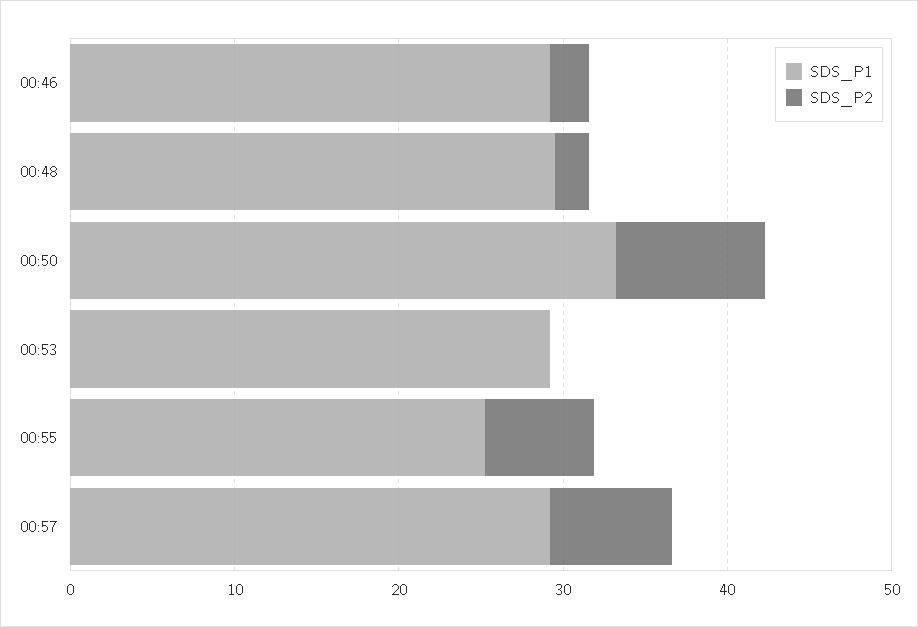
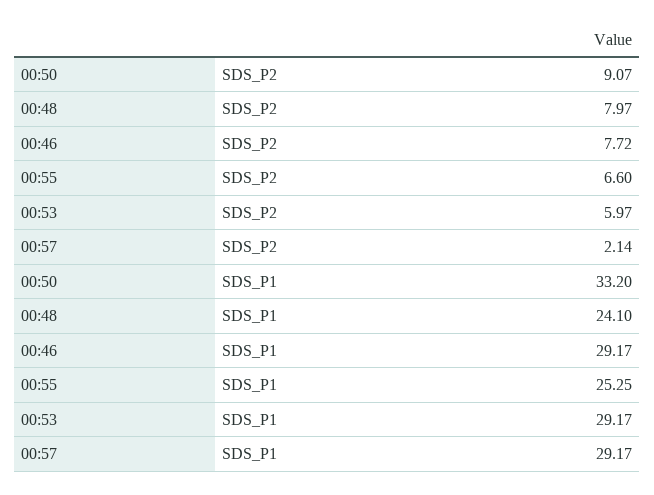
SDS_P2, 00:46: 2 -> 7.72
SDS_P1, 00:48: 30 -> 24.1
SDS_P2, 00:48: 2 -> 7.97
SDS_P2, 00:53: 0 -> 5.97
SDS_P2, 00:57: 8 -> 2.14

